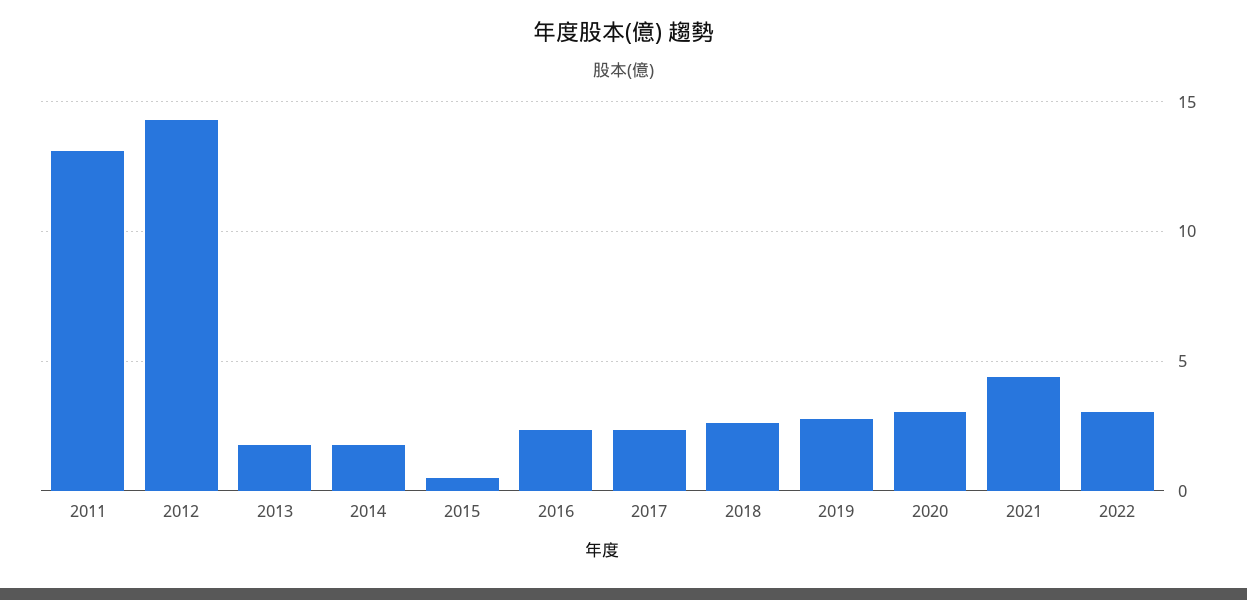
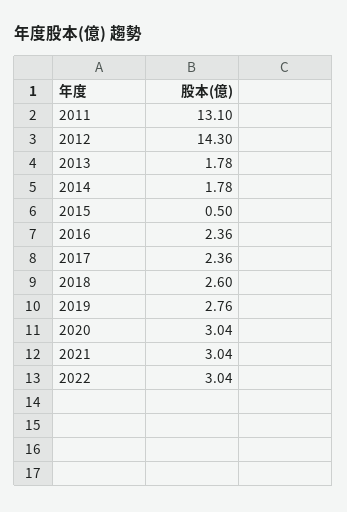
2021: 4.5 -> 3.04

